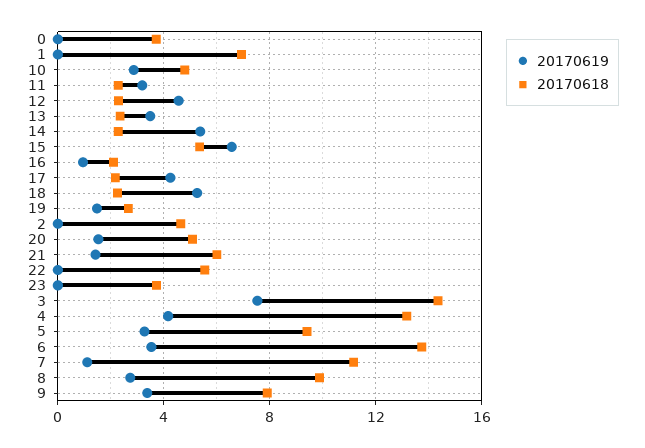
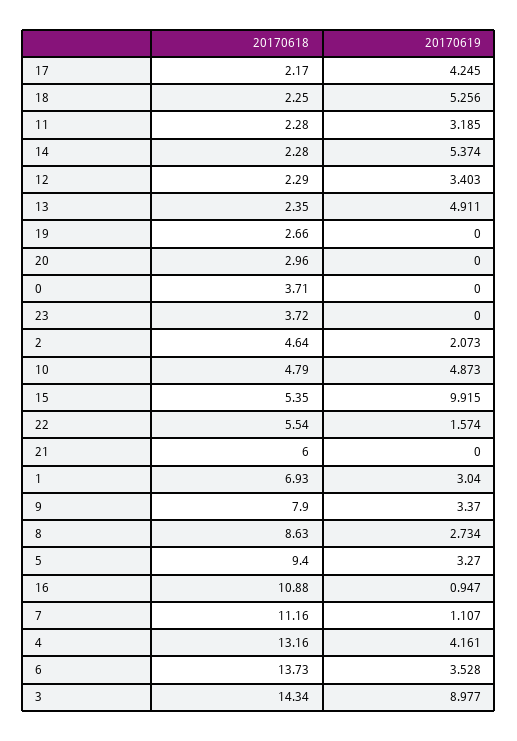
20170619, 1: 0 -> 3.04
20170619, 10: 3 -> 4.873
20170619, 12: 4.5 -> 3.403
20170619, 13: 3.5 -> 4.911
20170619, 15: 6.5 -> 9.915
20170618, 16: 2 -> 10.88
20170619, 19: 1.5 -> 0
20170619, 2: 0 -> 2.073
20170619, 20: 1.5 -> 0
20170618, 20: 5 -> 2.96
20170619, 21: 1.5 -> 0
20170619, 22: 0 -> 1.574
20170619, 3: 7.5 -> 8.977
20170618, 8: 10 -> 8.63

